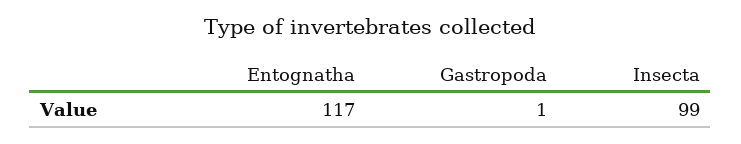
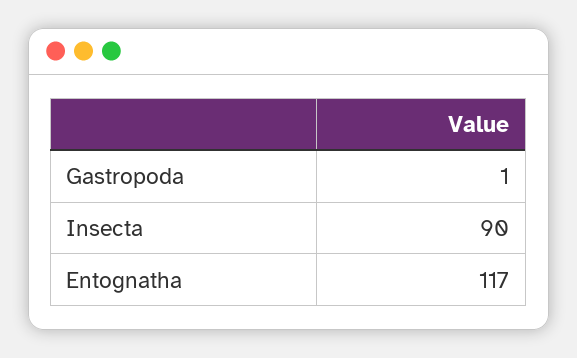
Insecta: 99 -> 90

